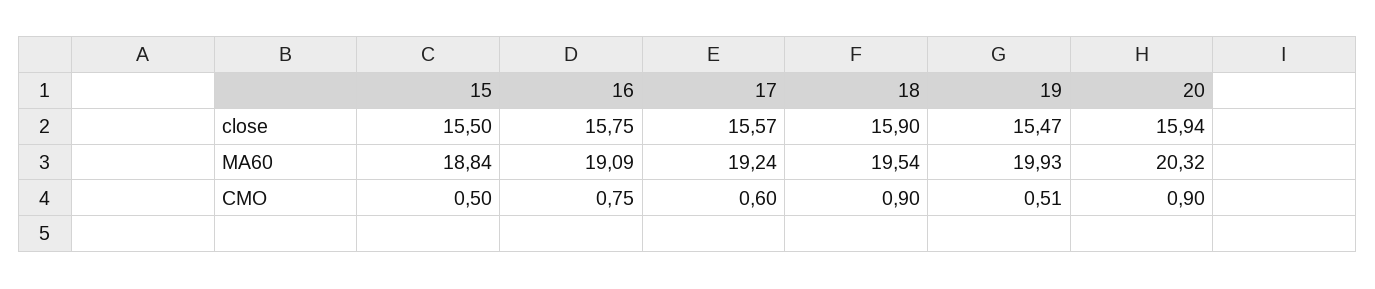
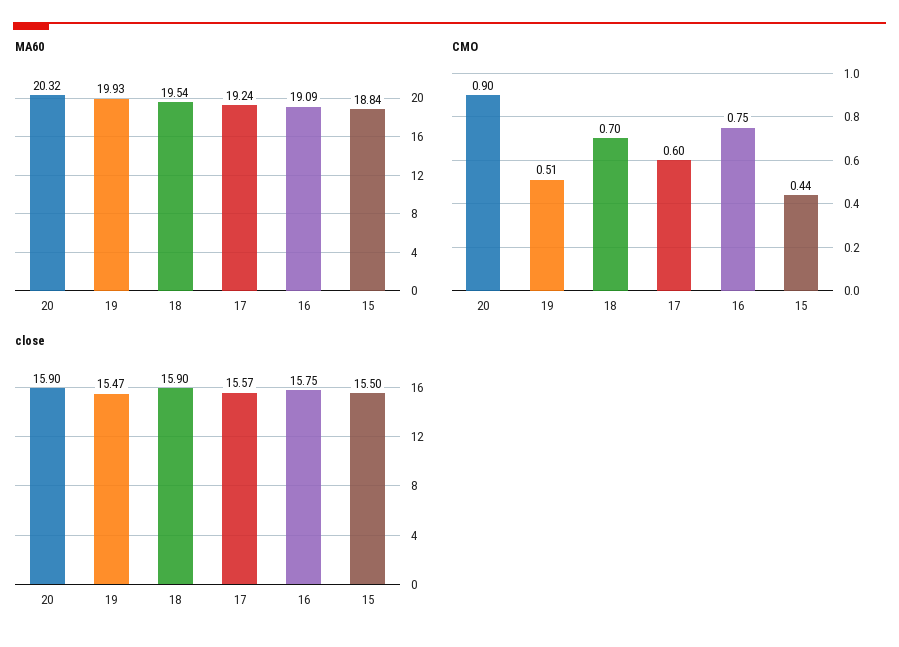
close, 20: 15.94 -> 15.9
CMO, 15: 0.5 -> 0.44
CMO, 18: 0.9 -> 0.7

